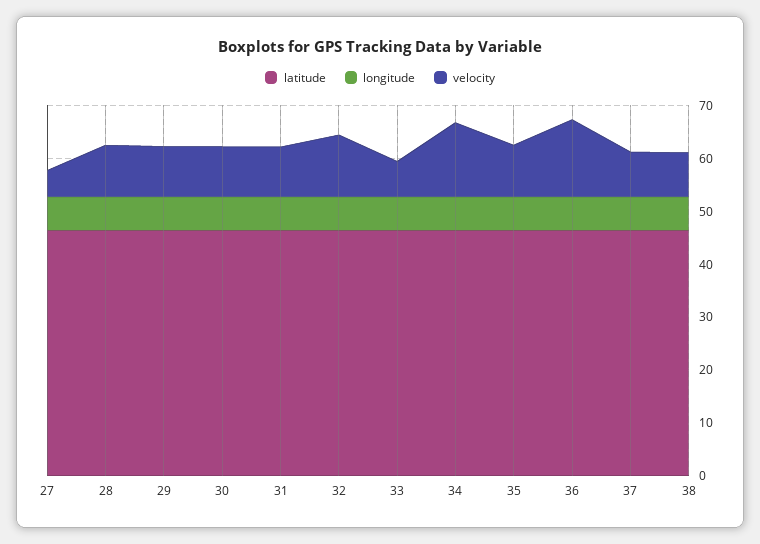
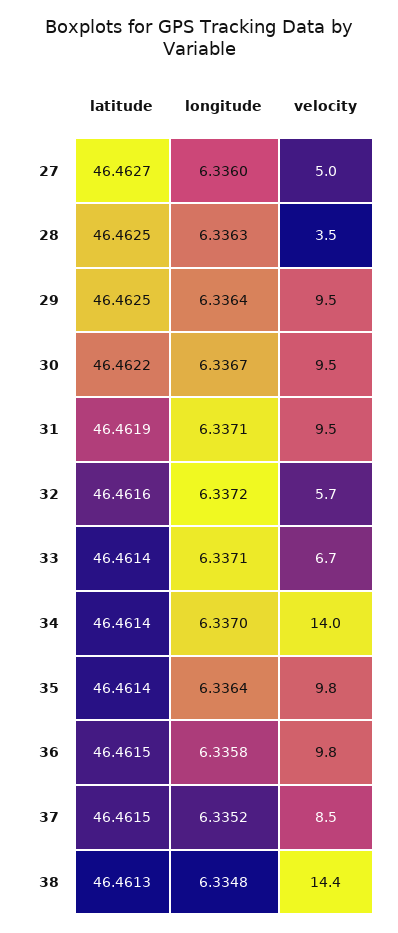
velocity, 28: 10 -> 3.5
velocity, 32: 12 -> 5.7
velocity, 36: 14 -> 9.8
velocity, 38: 8 -> 14.4

